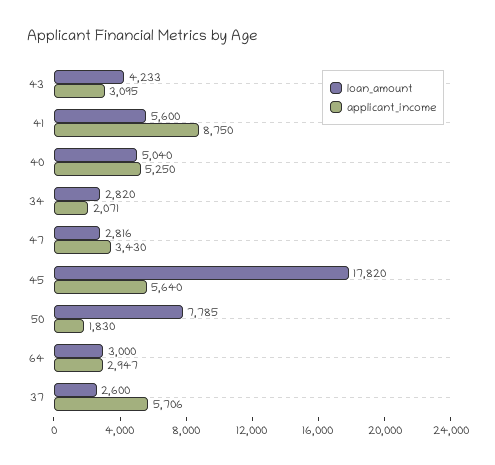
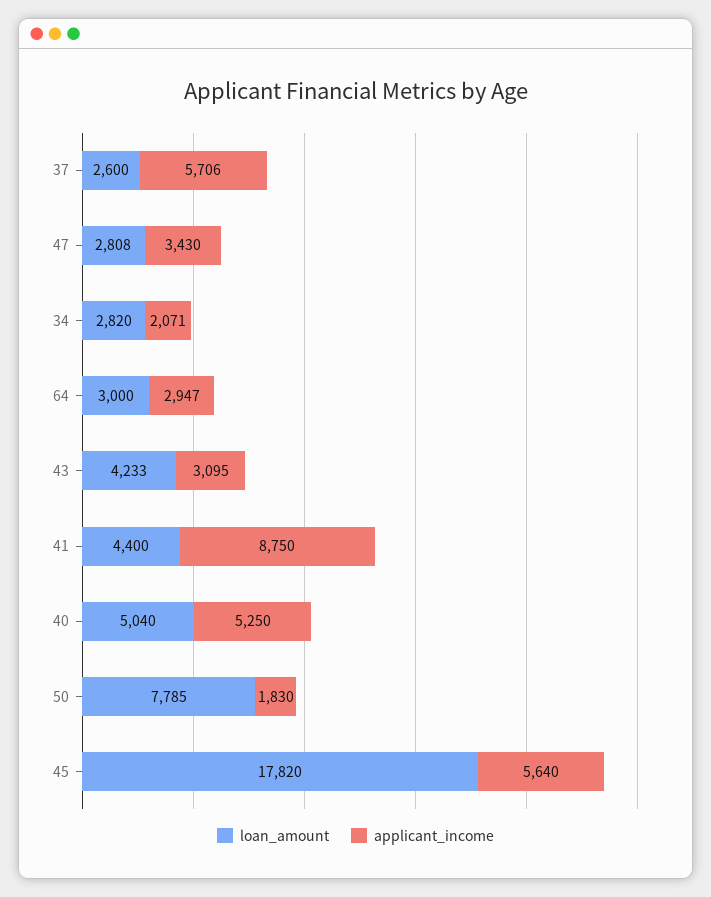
loan_amount, 41: 5600 -> 4400
loan_amount, 47: 2816 -> 2808

